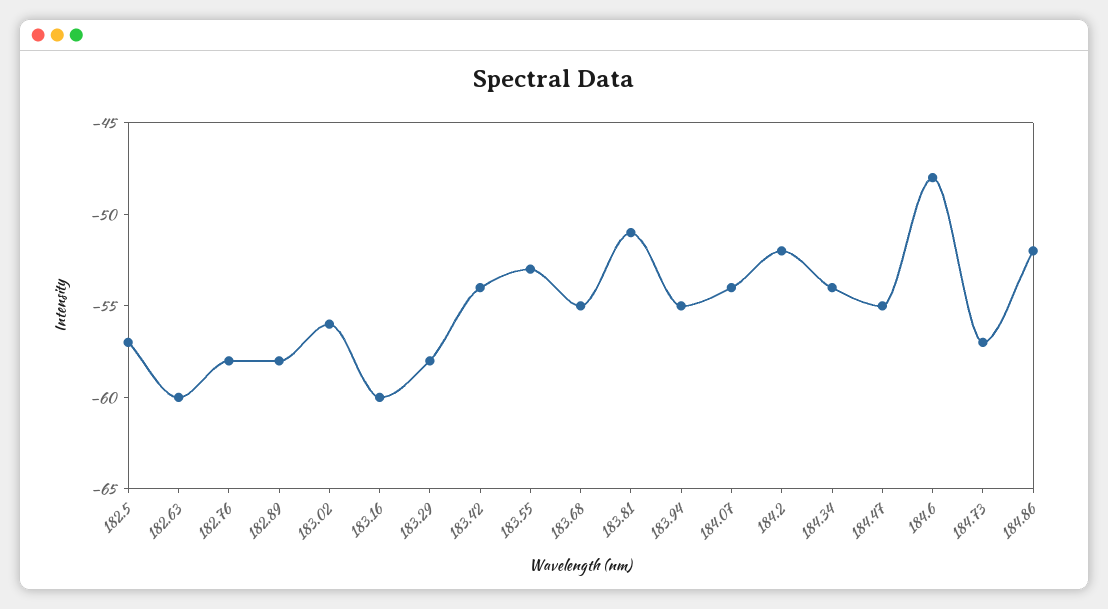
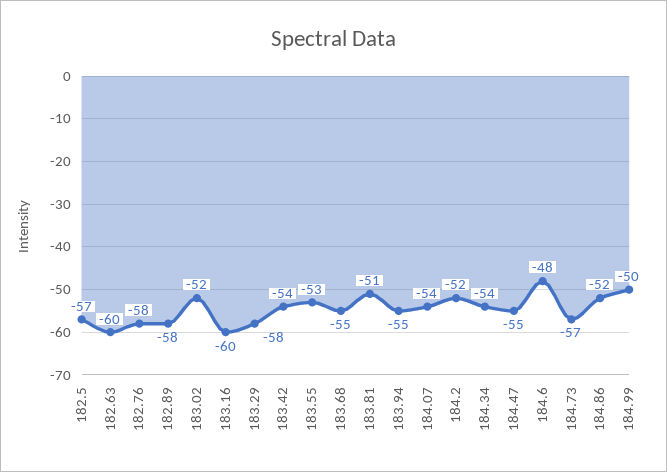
183.02: -56 -> -52
184.99: none -> -50

